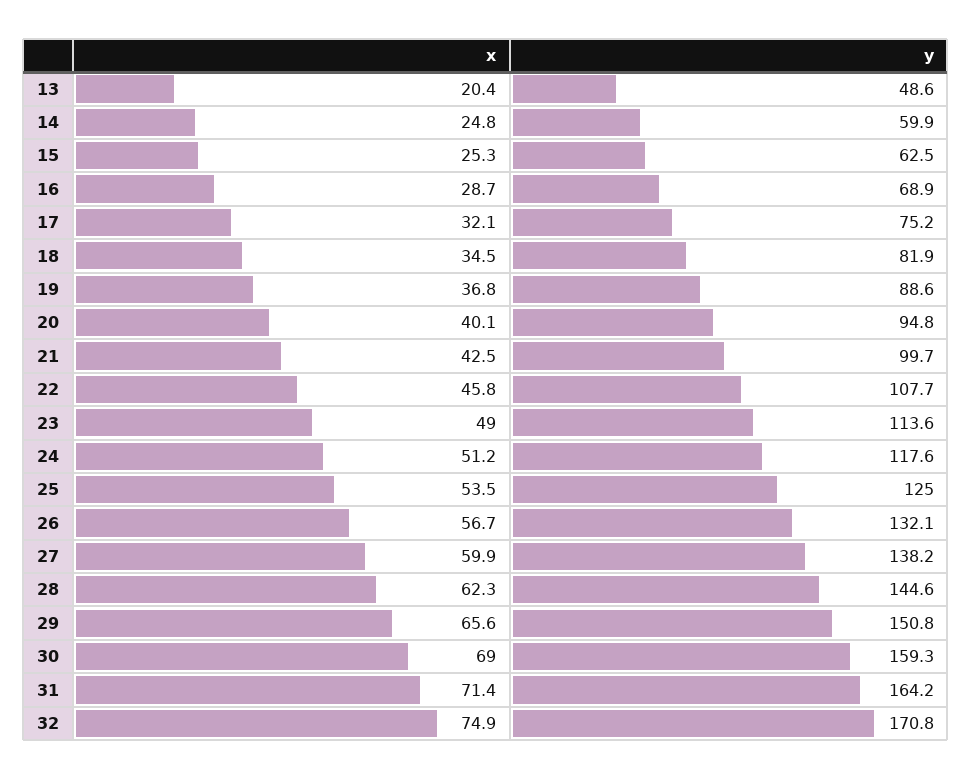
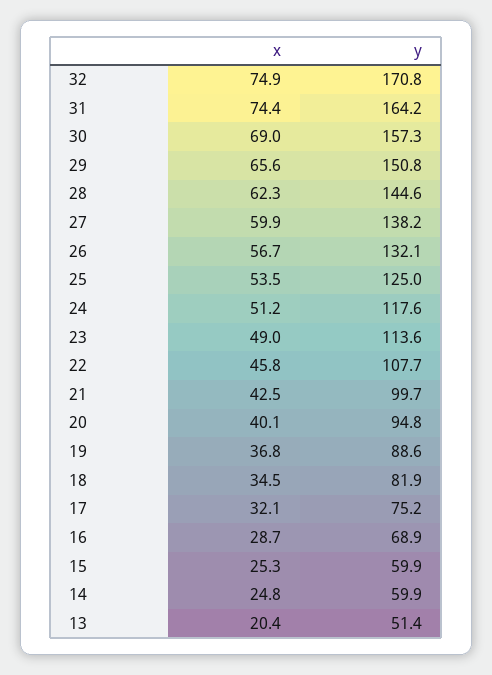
y, 13: 48.6 -> 51.4
y, 15: 62.5 -> 59.9
y, 30: 159.3 -> 157.3
x, 31: 71.4 -> 74.4

